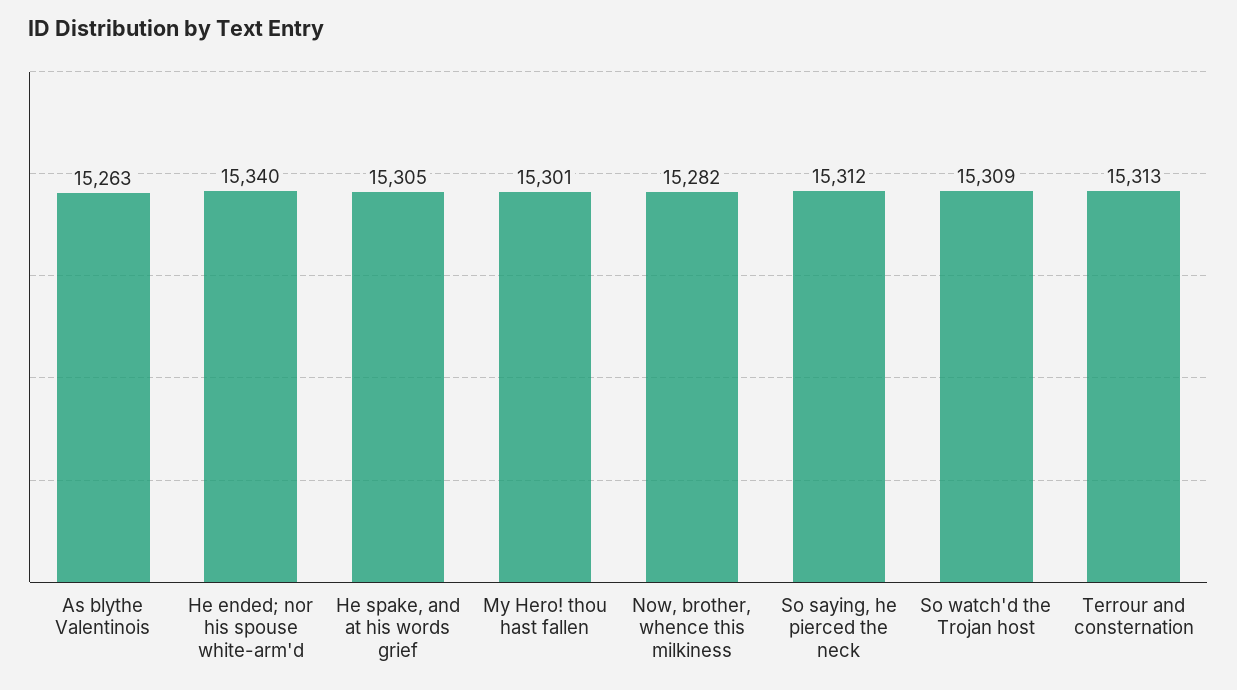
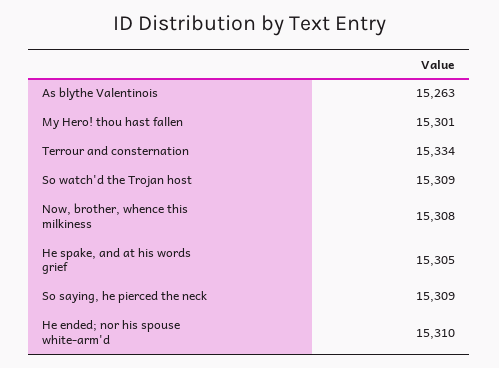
He ended; nor his spouse white-arm'd: 15340 -> 15310
Now, brother, whence this milkiness: 15282 -> 15308
So saying, he pierced the neck: 15312 -> 15309
Terrour and consternation: 15313 -> 15334

